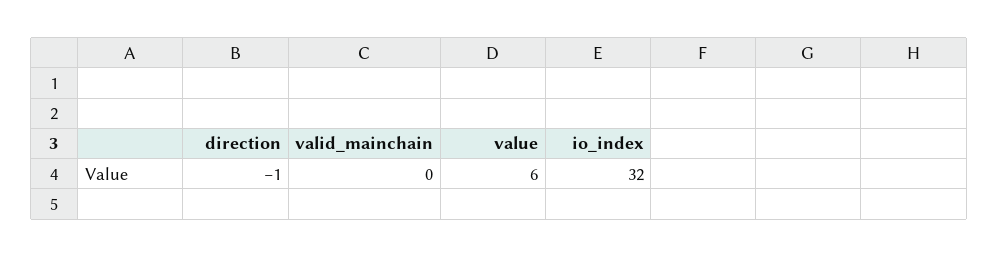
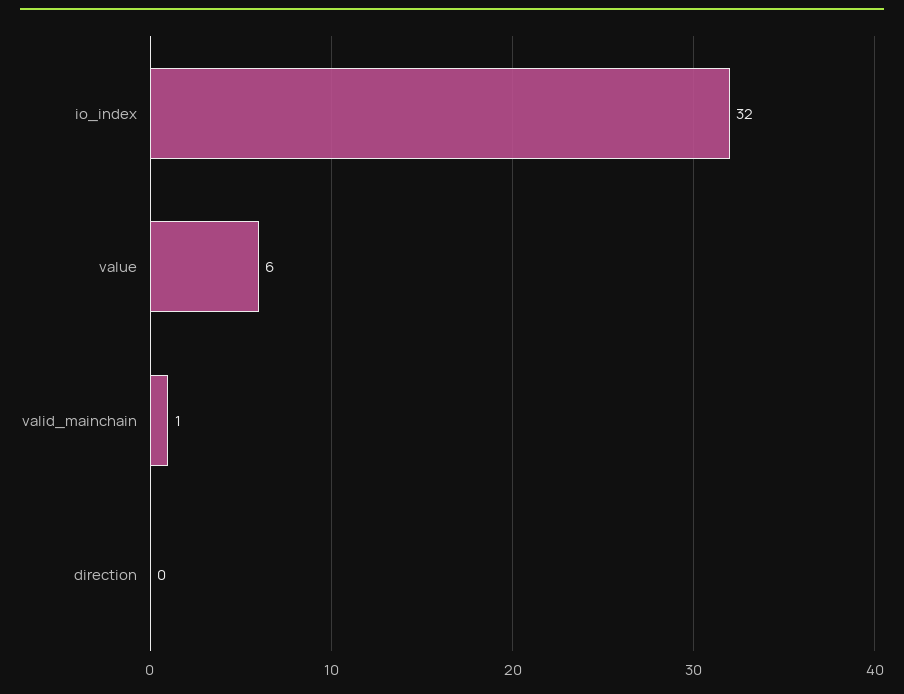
direction: -1 -> 0
valid_mainchain: 0 -> 1

